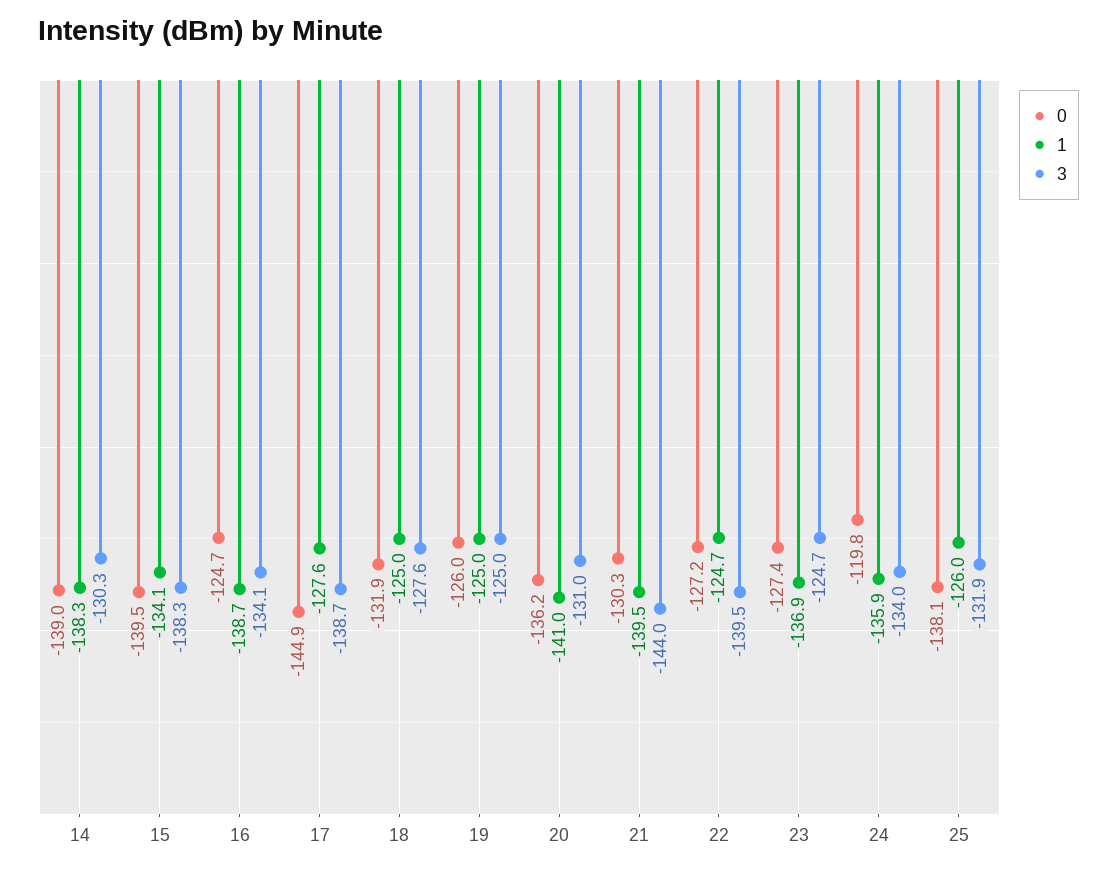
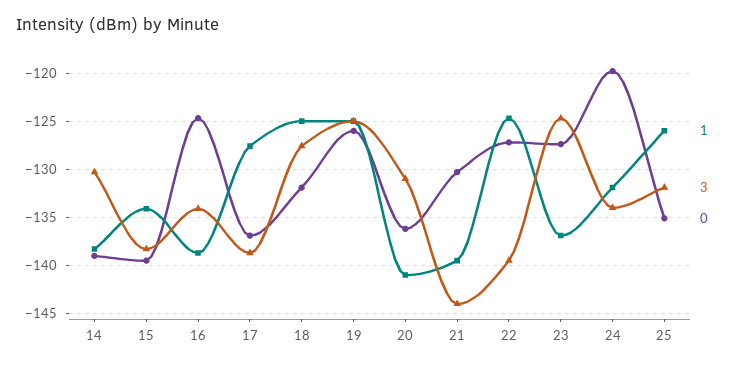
0, 17: -144.9 -> -137
1, 24: -135.9 -> -132
0, 25: -138.1 -> -135

